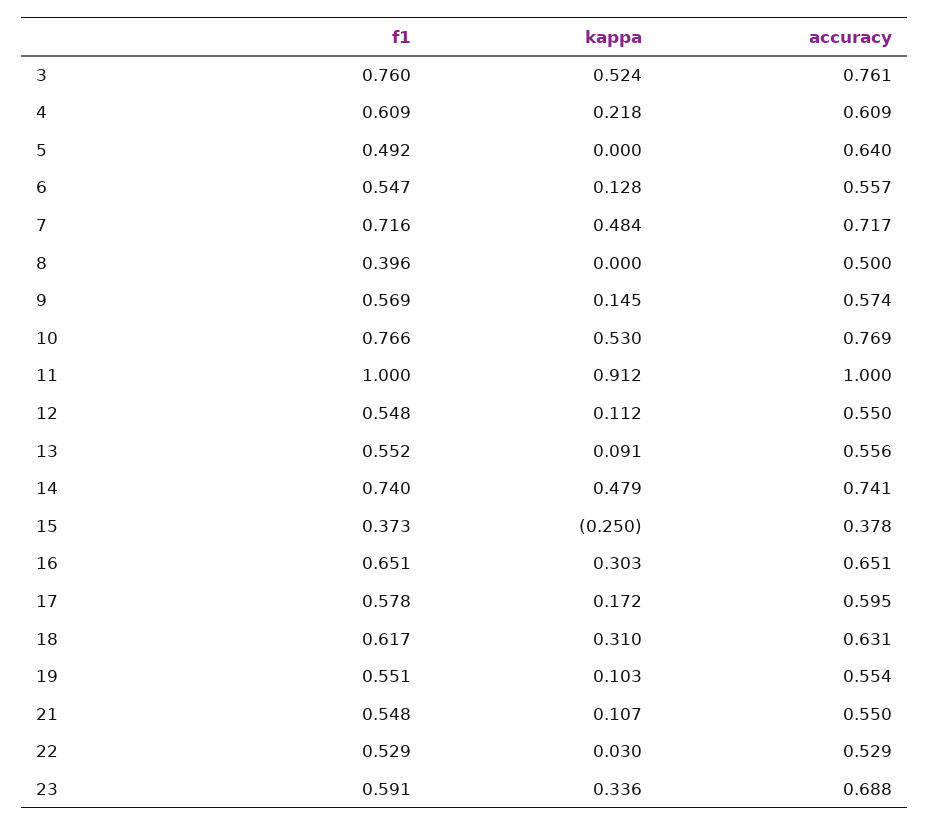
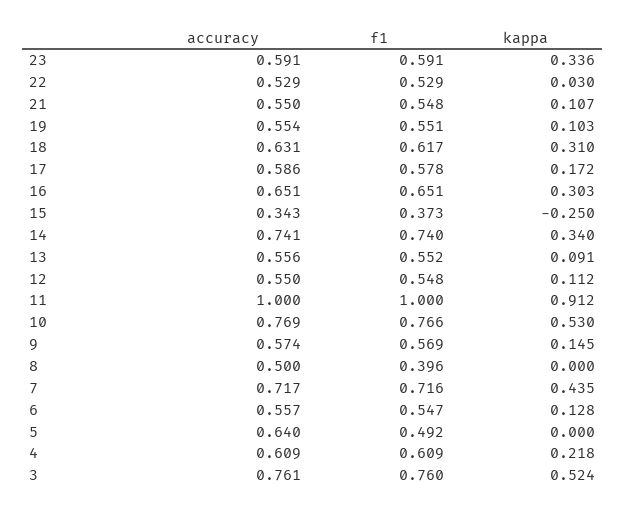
kappa, 7: 0.484 -> 0.435
kappa, 14: 0.479 -> 0.34
accuracy, 15: 0.378 -> 0.343
accuracy, 17: 0.595 -> 0.586
accuracy, 23: 0.688 -> 0.591

